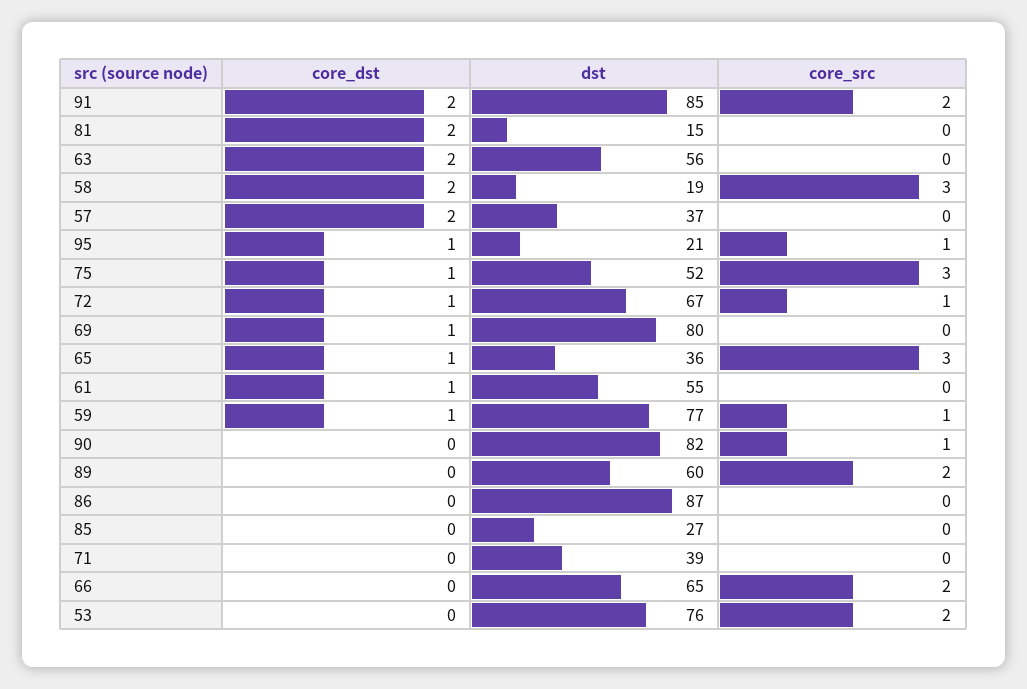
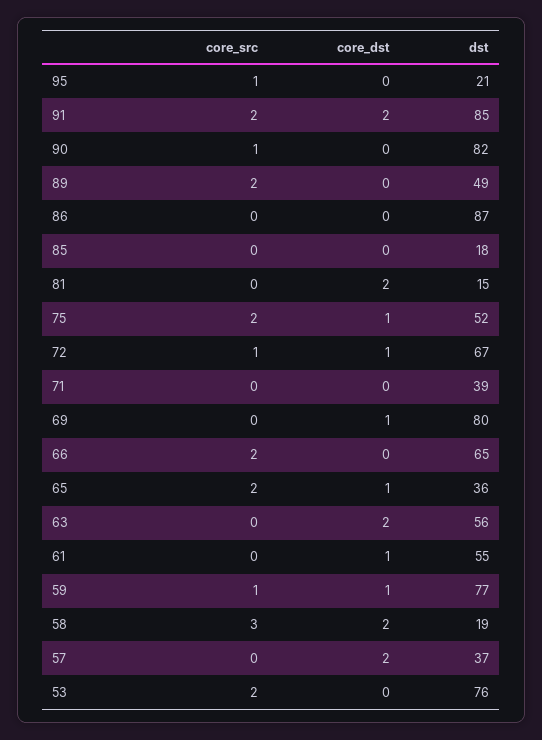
core_dst, 95: 1 -> 0
core_src, 75: 3 -> 2
core_src, 65: 3 -> 2
dst, 89: 60 -> 49
dst, 85: 27 -> 18

